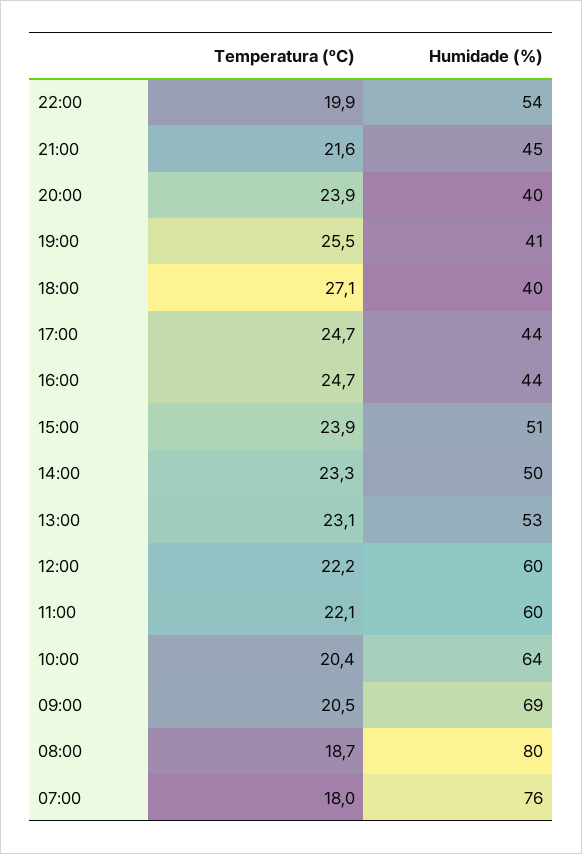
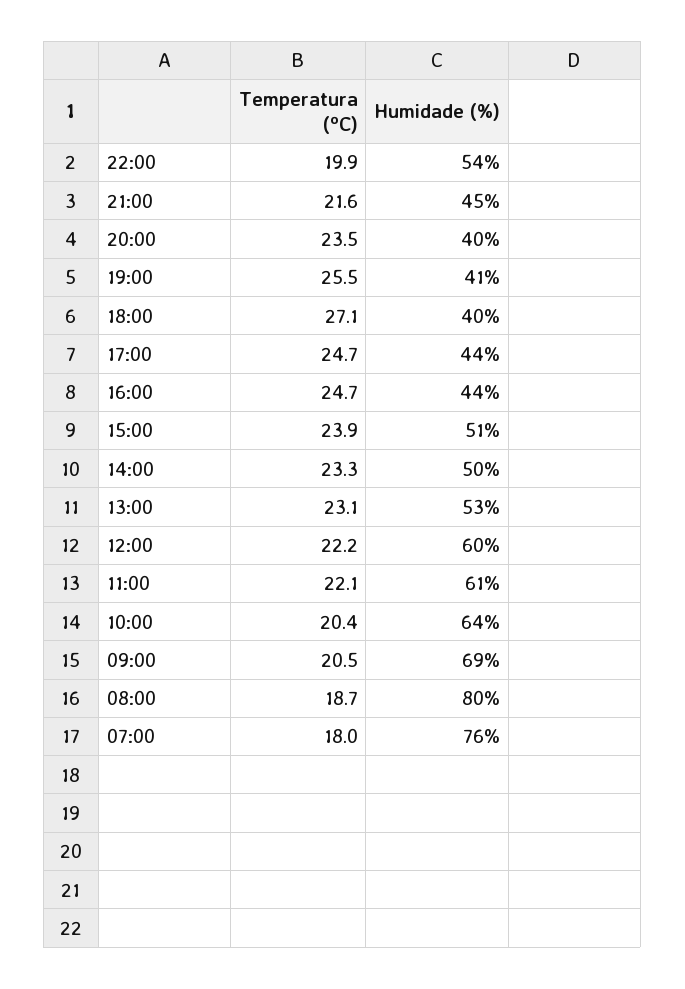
Temperatura (ºC), 20:00: 23.9 -> 23.5
Humidade (%), 11:00: 60 -> 61

